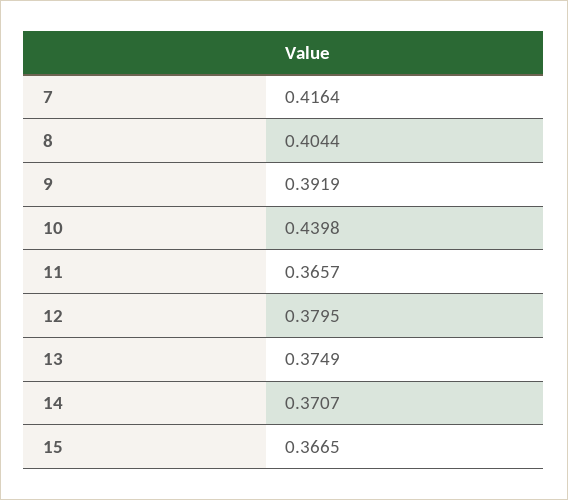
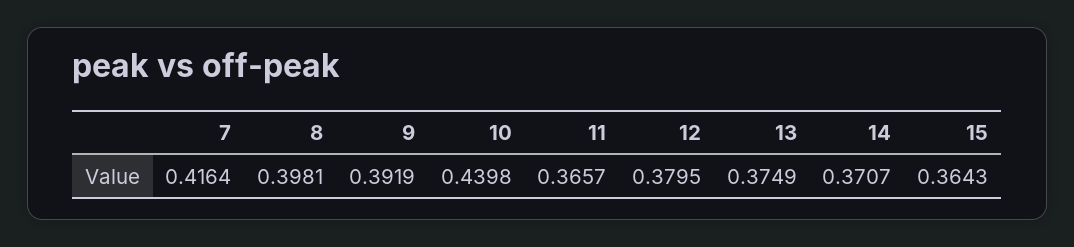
8: 0.4044 -> 0.3981
15: 0.3665 -> 0.3643

